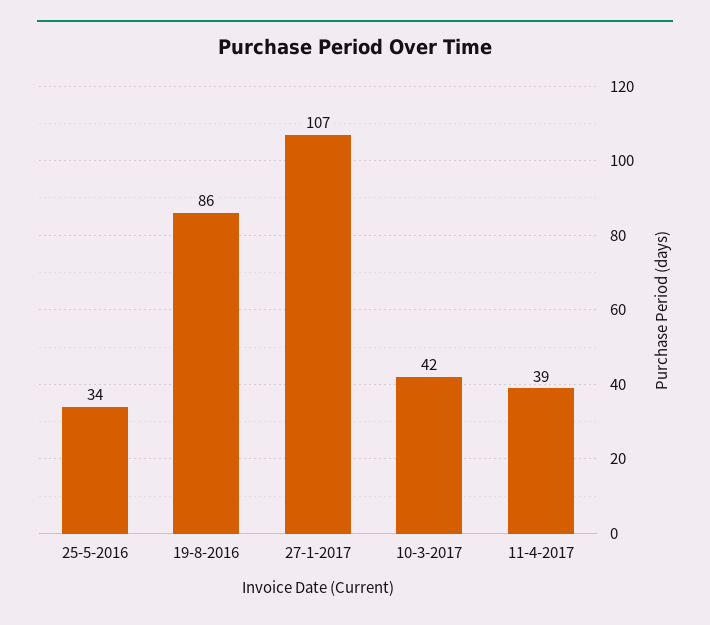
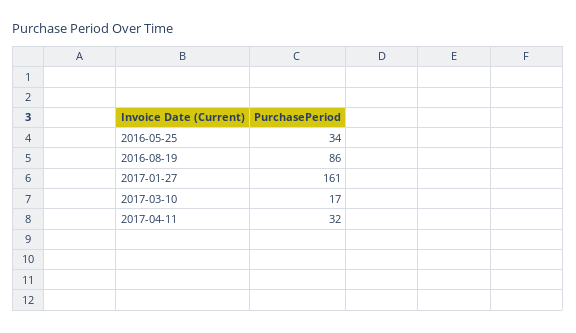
27-1-2017: 107 -> 161
10-3-2017: 42 -> 17
11-4-2017: 39 -> 32

